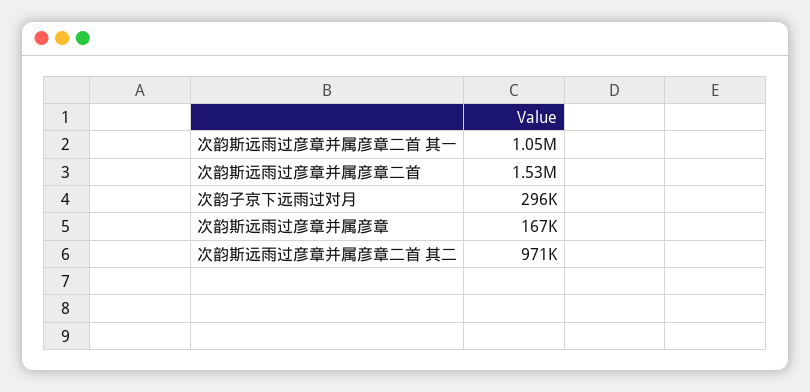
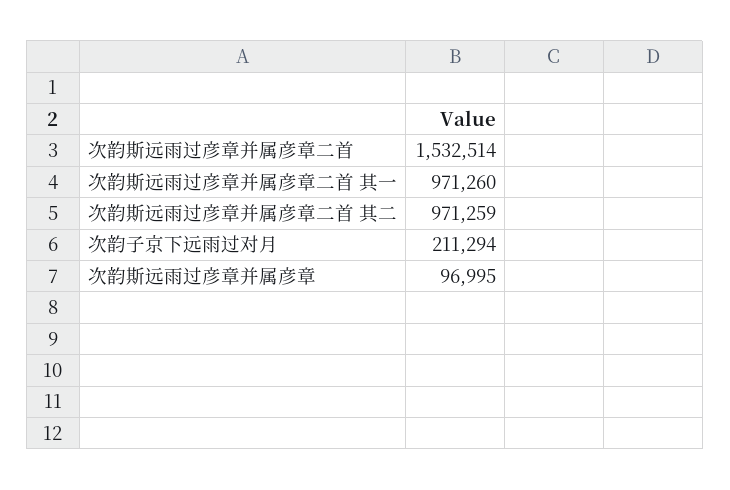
次韵斯远雨过彦章并属彦章二首 其一: 1050000 -> 971260
次韵子京下远雨过对月: 296000 -> 211294
次韵斯远雨过彦章并属彦章: 167000 -> 96995

